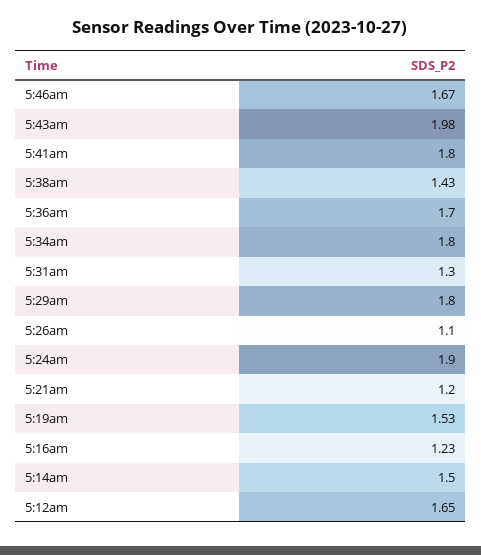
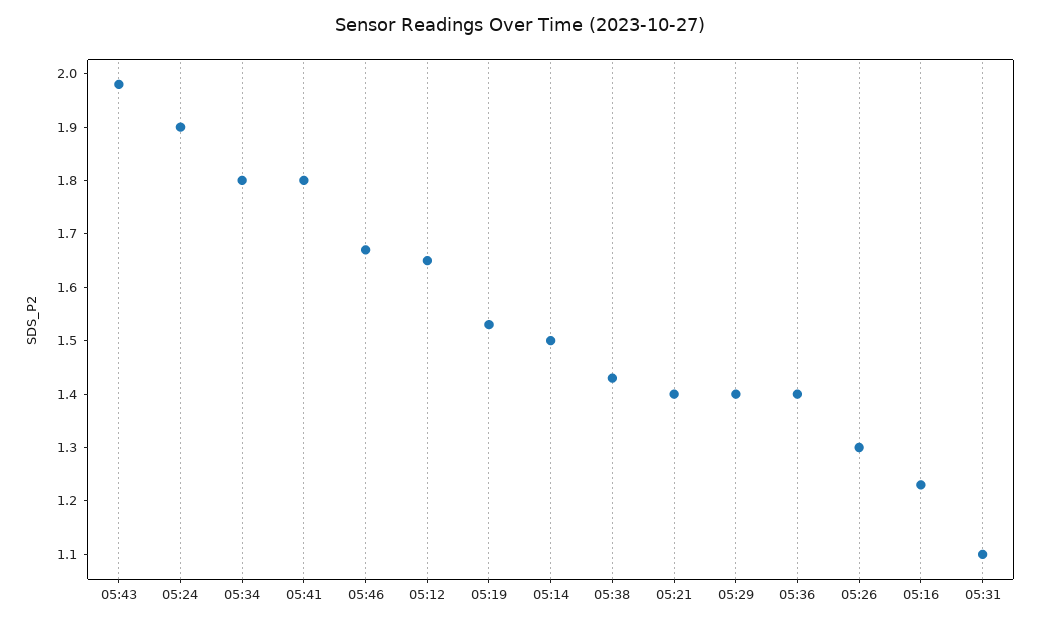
5:36am: 1.7 -> 1.4
5:31am: 1.3 -> 1.1
5:29am: 1.8 -> 1.4
5:26am: 1.1 -> 1.3
5:21am: 1.2 -> 1.4

